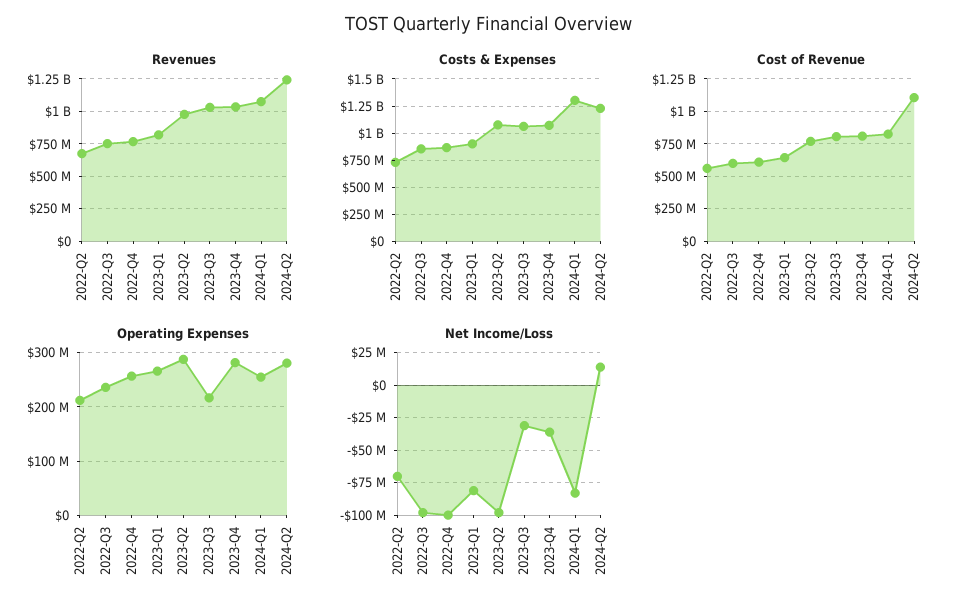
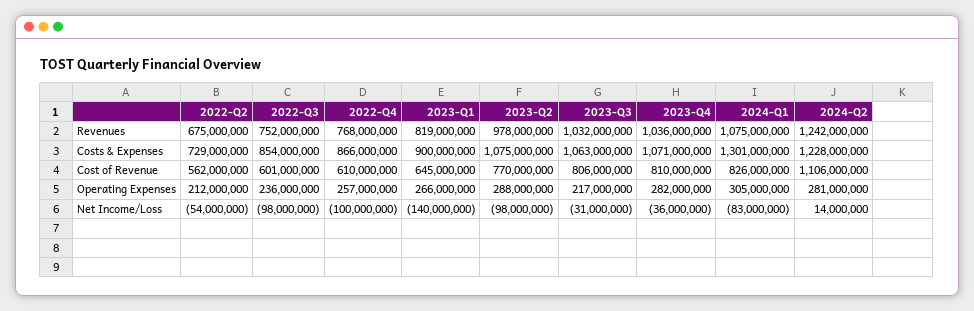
Operating Expenses, 2024-Q1: 260000000 -> 305000000
Net Income/Loss, 2022-Q2: -70000000 -> -54000000
Net Income/Loss, 2023-Q1: -80000000 -> -140000000

